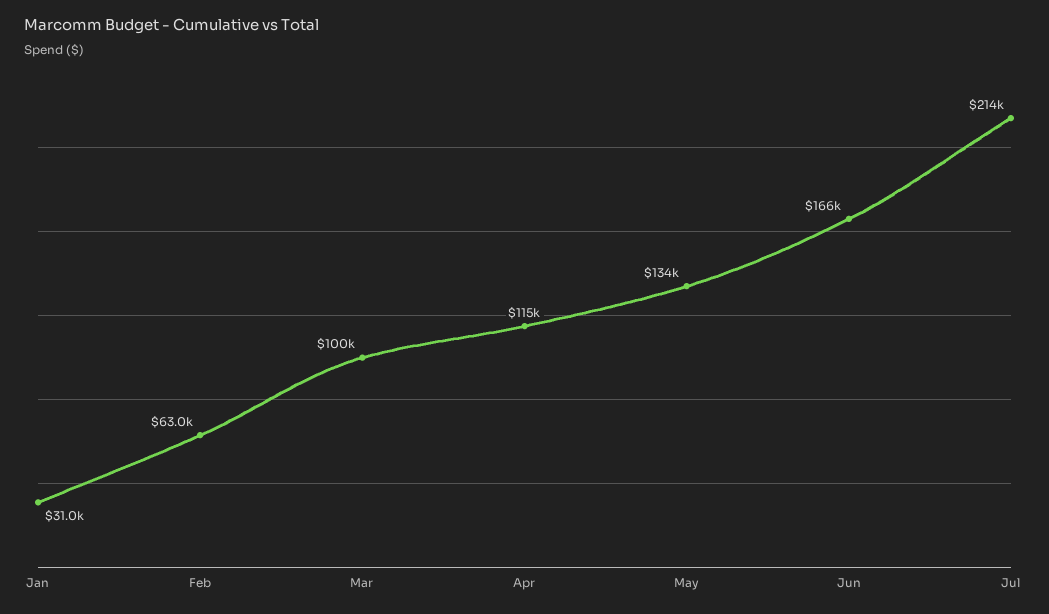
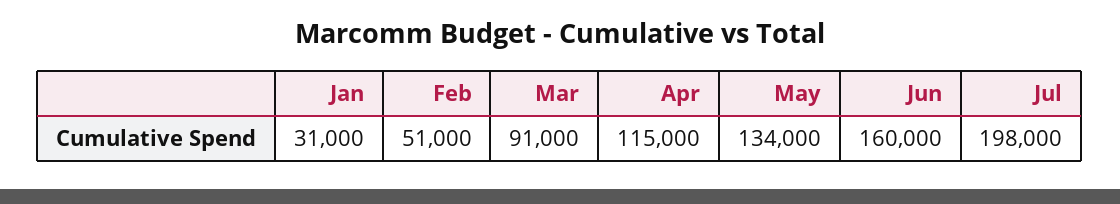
Feb: 63000 -> 51000
Mar: 100000 -> 91000
Jun: 166000 -> 160000
Jul: 214000 -> 198000

